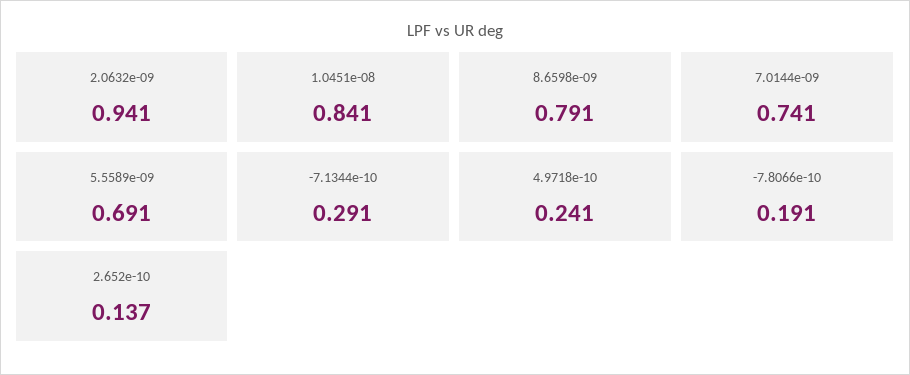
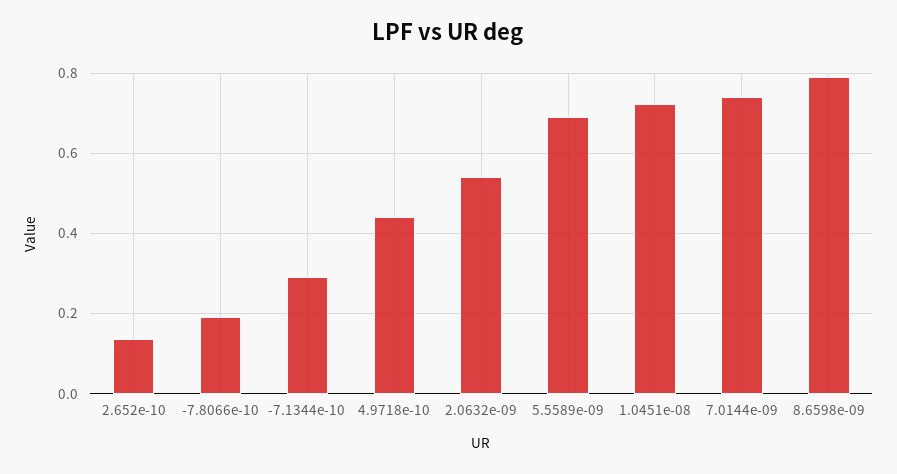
2.0632e-09: 0.941 -> 0.54
1.0451e-08: 0.841 -> 0.72
4.9718e-10: 0.241 -> 0.44

